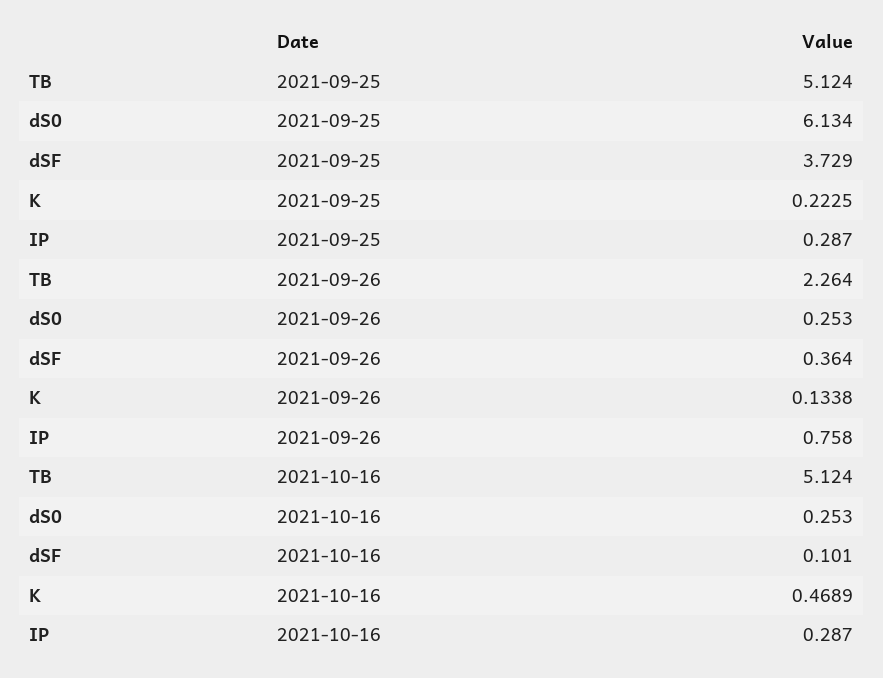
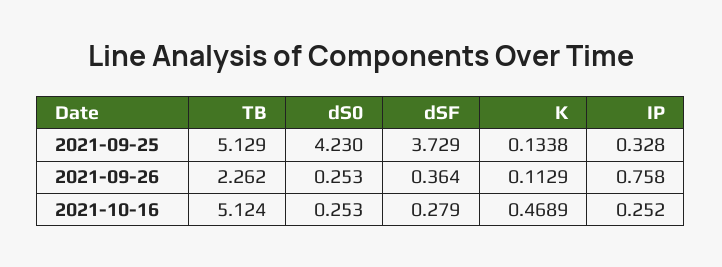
TB, 2021-09-25: 5.124 -> 5.129
dS0, 2021-09-25: 6.134 -> 4.23
K, 2021-09-25: 0.2225 -> 0.1338
IP, 2021-09-25: 0.287 -> 0.328
TB, 2021-09-26: 2.264 -> 2.262
K, 2021-09-26: 0.1338 -> 0.1129
dSF, 2021-10-16: 0.101 -> 0.279
IP, 2021-10-16: 0.287 -> 0.252

